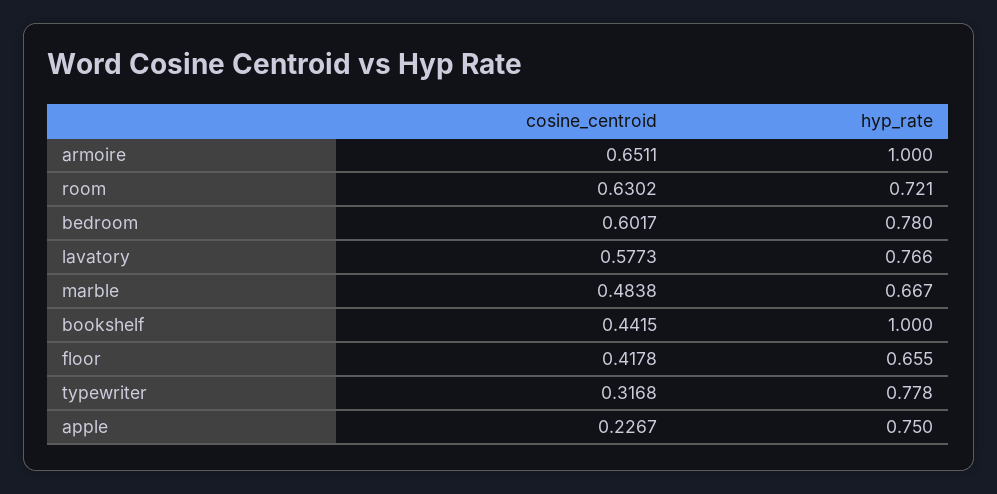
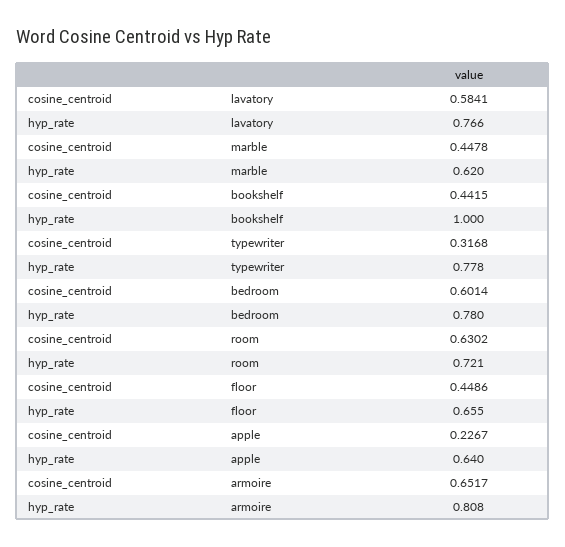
cosine_centroid, armoire: 0.6511 -> 0.6517
hyp_rate, armoire: 1 -> 0.808
cosine_centroid, bedroom: 0.6017 -> 0.6014
cosine_centroid, lavatory: 0.5773 -> 0.5841
cosine_centroid, marble: 0.4838 -> 0.4478
hyp_rate, marble: 0.667 -> 0.62
cosine_centroid, floor: 0.4178 -> 0.4486
hyp_rate, apple: 0.75 -> 0.64

